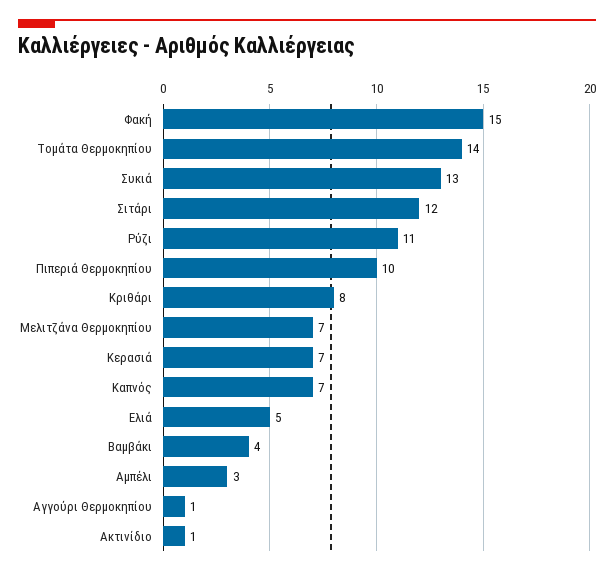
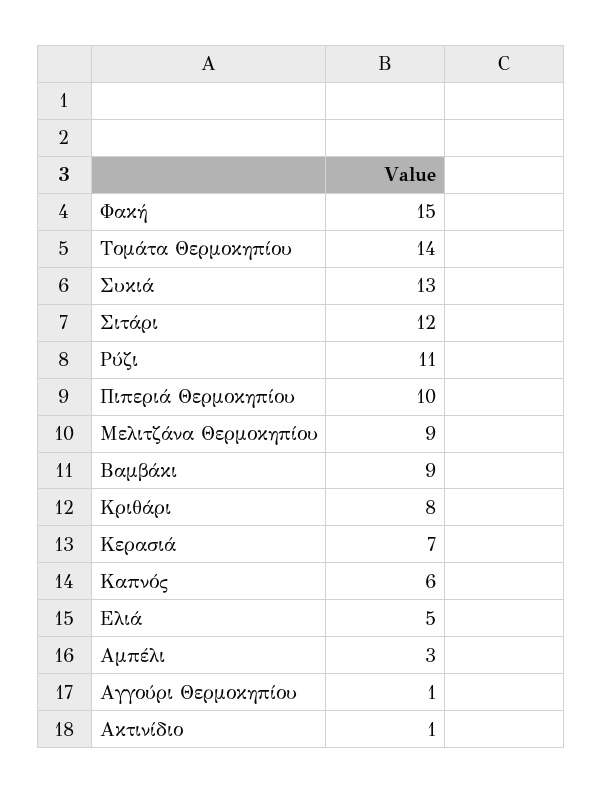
Μελιτζάνα Θερμοκηπίου: 7 -> 9
Καπνός: 7 -> 6
Βαμβάκι: 4 -> 9

